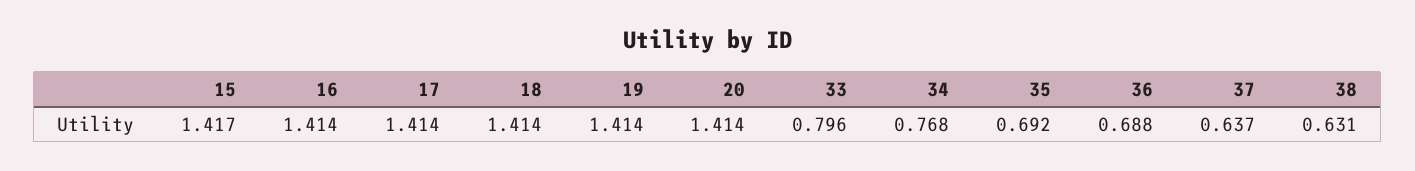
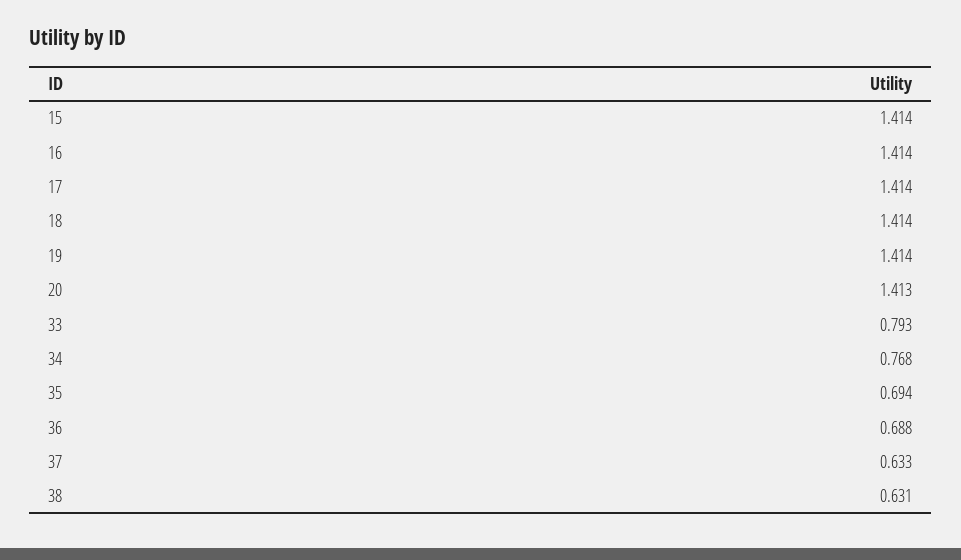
15: 1.417 -> 1.414
20: 1.414 -> 1.413
33: 0.796 -> 0.793
35: 0.692 -> 0.694
37: 0.637 -> 0.633

